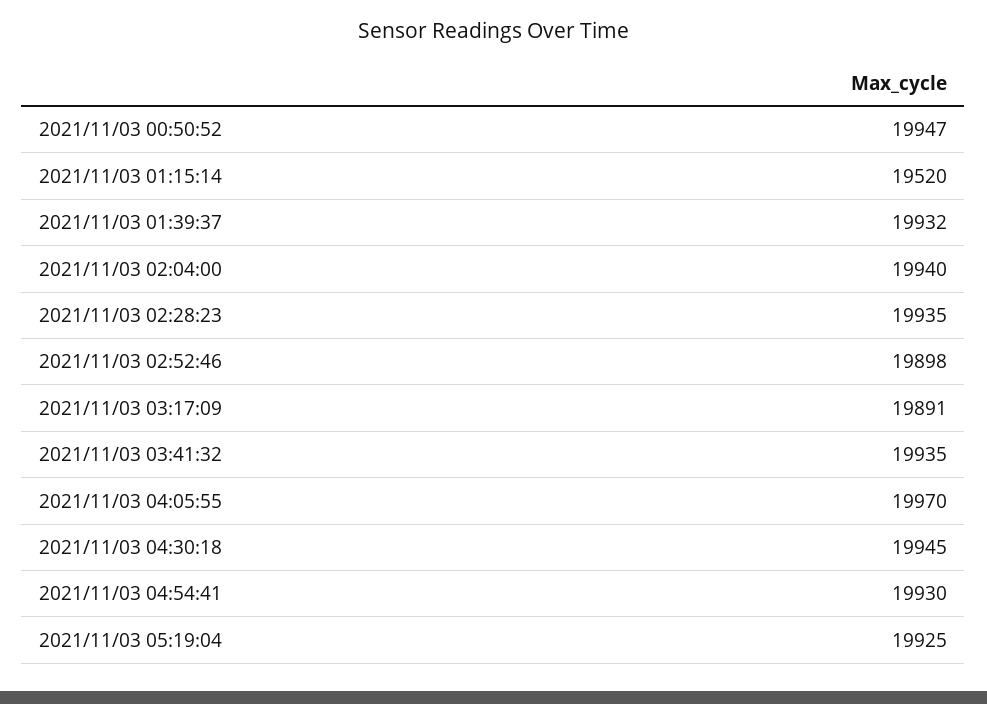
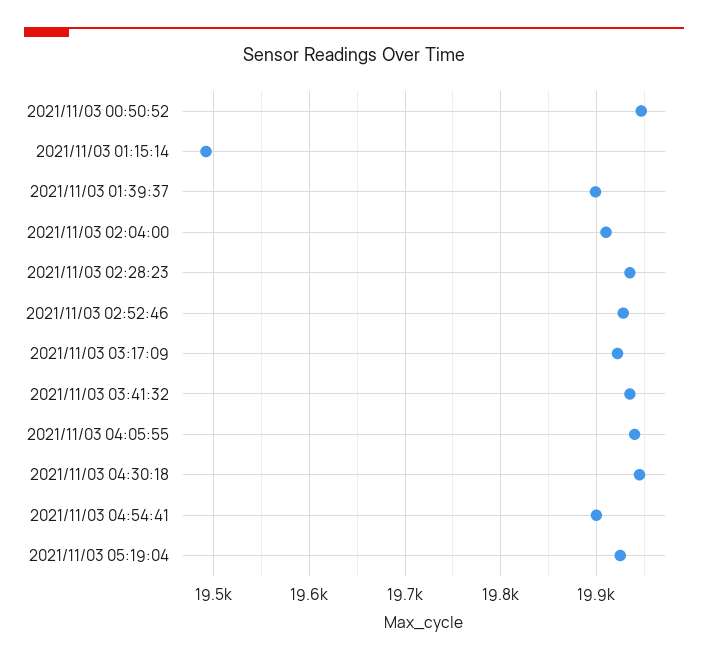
2021/11/03 01:15:14: 19520 -> 19490
2021/11/03 01:39:37: 19932 -> 19900
2021/11/03 02:04:00: 19940 -> 19910
2021/11/03 02:52:46: 19898 -> 19930
2021/11/03 03:17:09: 19891 -> 19920
2021/11/03 04:05:55: 19970 -> 19940
2021/11/03 04:54:41: 19930 -> 19900

